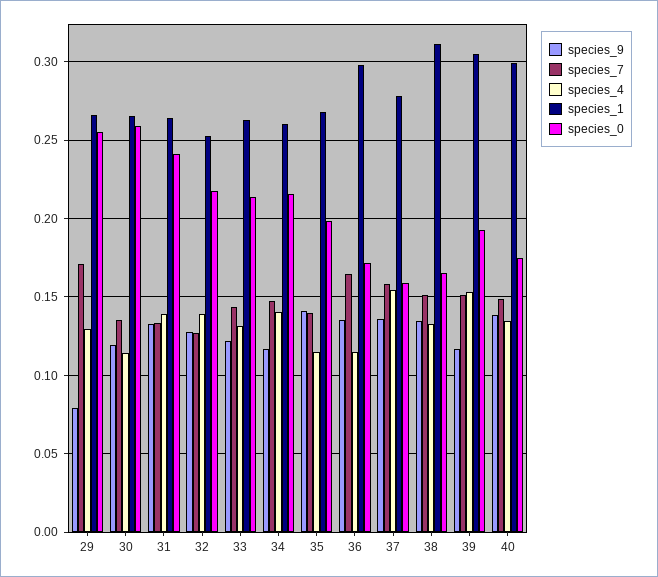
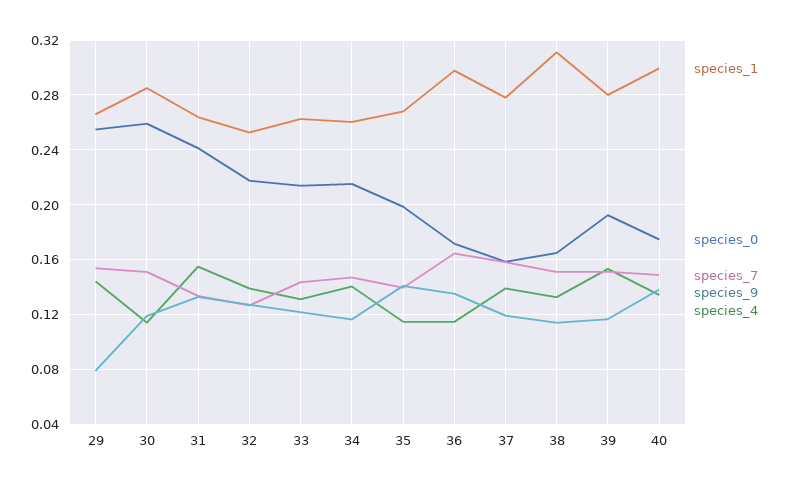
species_7, 29: 0.17 -> 0.155
species_4, 29: 0.13 -> 0.145
species_7, 30: 0.135 -> 0.15
species_1, 30: 0.265 -> 0.285
species_4, 31: 0.14 -> 0.155
species_9, 37: 0.135 -> 0.12
species_4, 37: 0.155 -> 0.14
species_9, 38: 0.135 -> 0.115
species_1, 39: 0.305 -> 0.28

